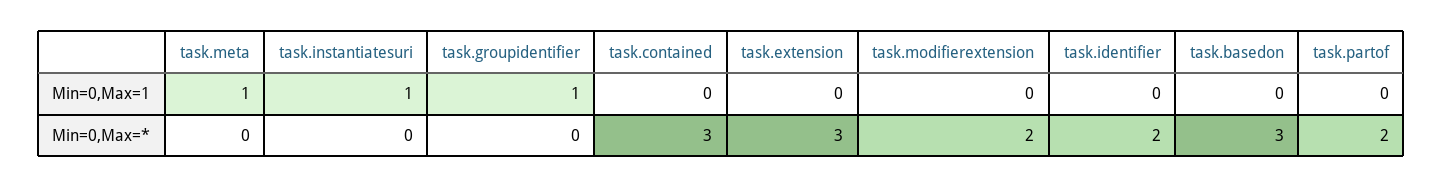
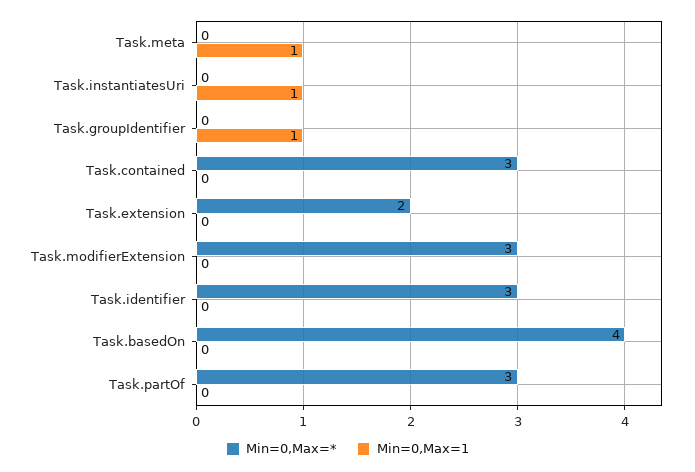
Min=0,Max=*, task.extension: 3 -> 2
Min=0,Max=*, task.modifierextension: 2 -> 3
Min=0,Max=*, task.identifier: 2 -> 3
Min=0,Max=*, task.basedon: 3 -> 4
Min=0,Max=*, task.partof: 2 -> 3

